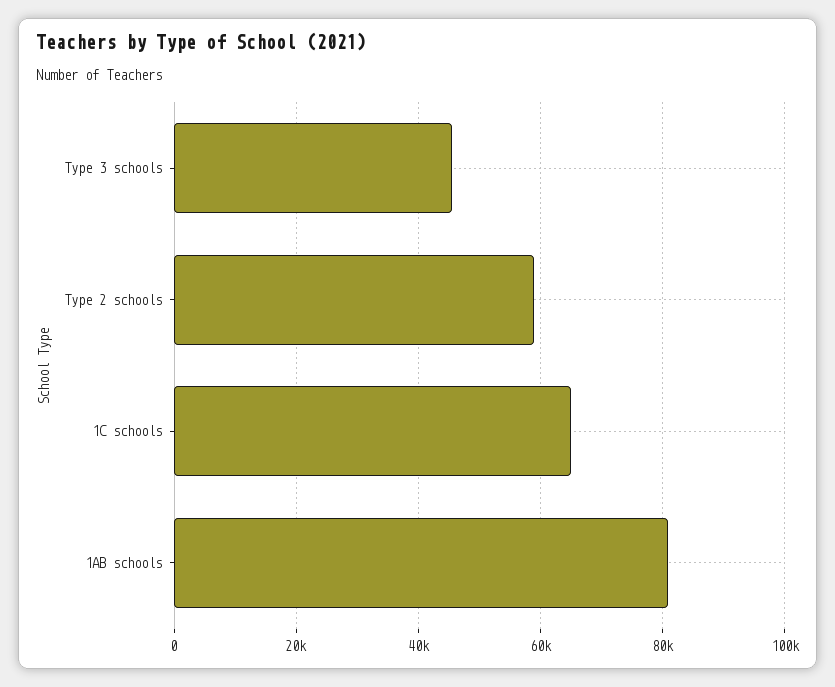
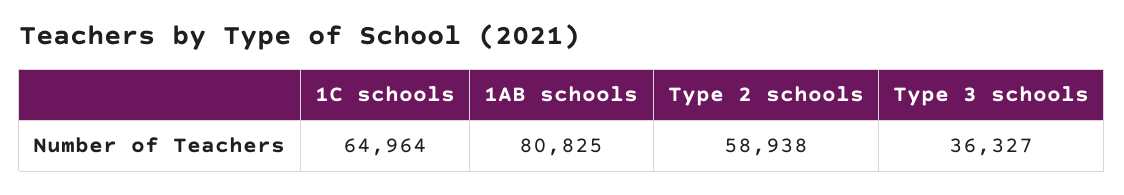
Type 3 schools: 46000 -> 36327

